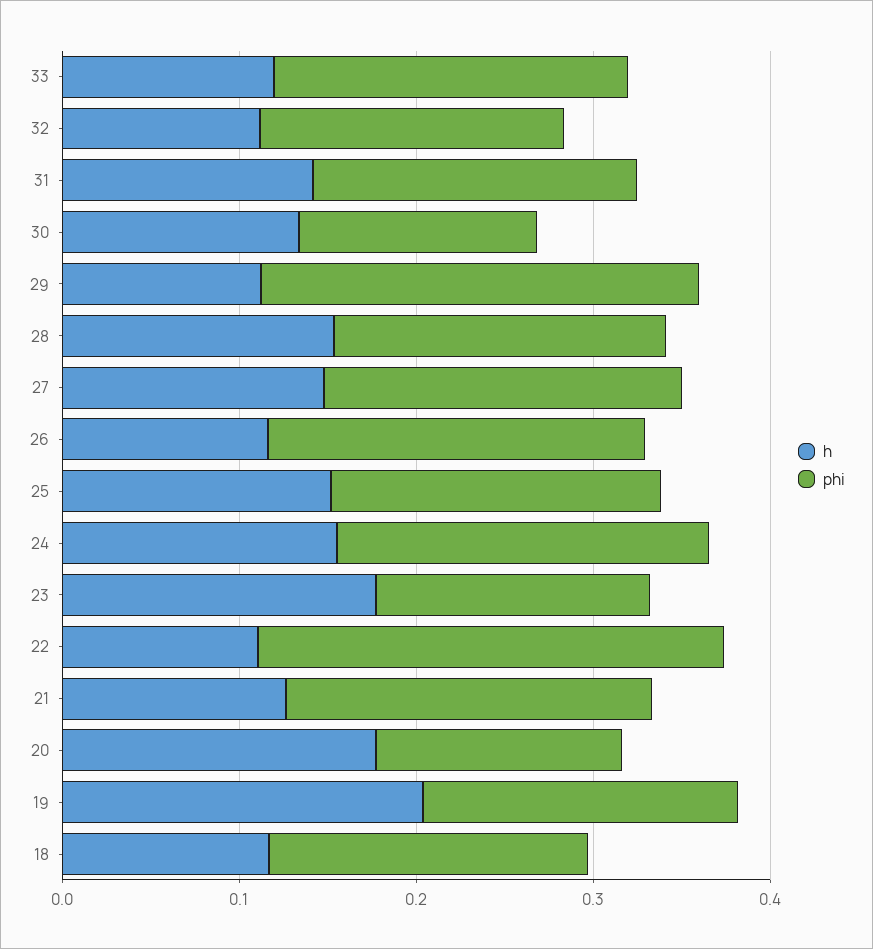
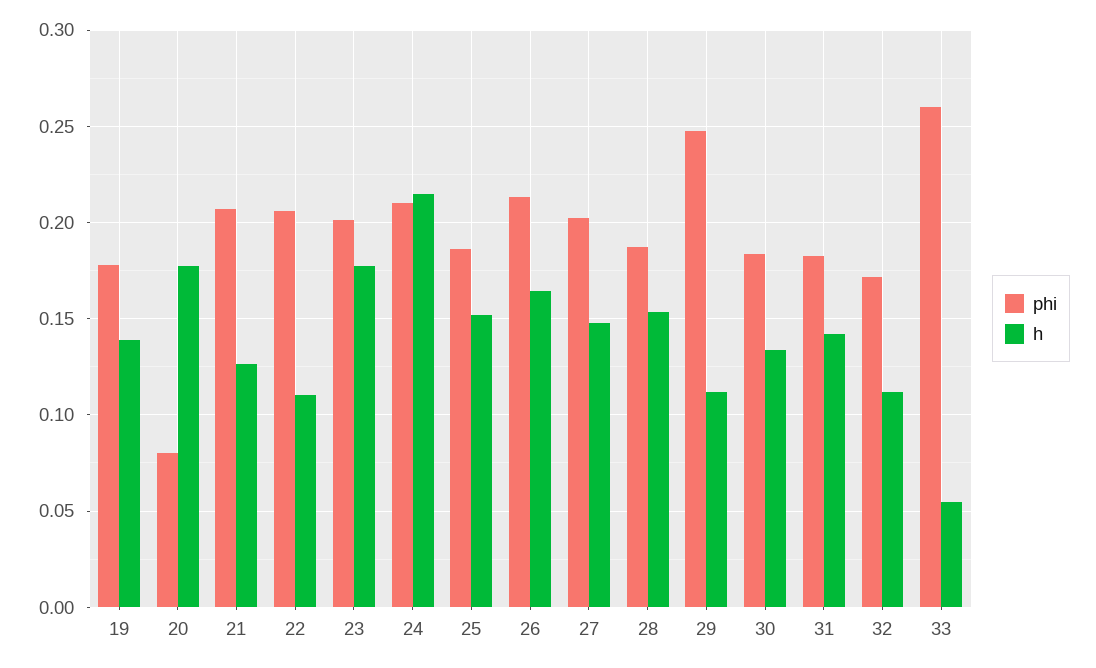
h, 33: 0.12 -> 0.055
phi, 33: 0.2 -> 0.26
phi, 30: 0.14 -> 0.185
h, 26: 0.12 -> 0.165
h, 24: 0.16 -> 0.215
phi, 23: 0.16 -> 0.2
phi, 22: 0.26 -> 0.205
phi, 20: 0.14 -> 0.08
h, 19: 0.2 -> 0.14
h, 18: 0.12 -> none
phi, 18: 0.18 -> none

